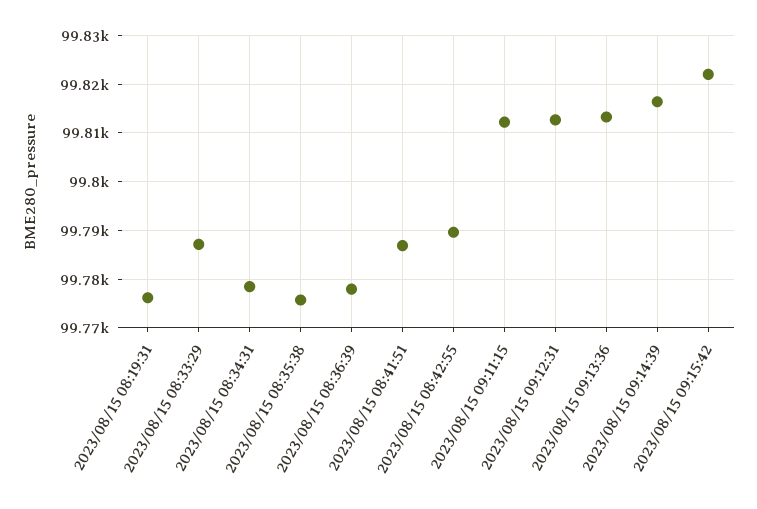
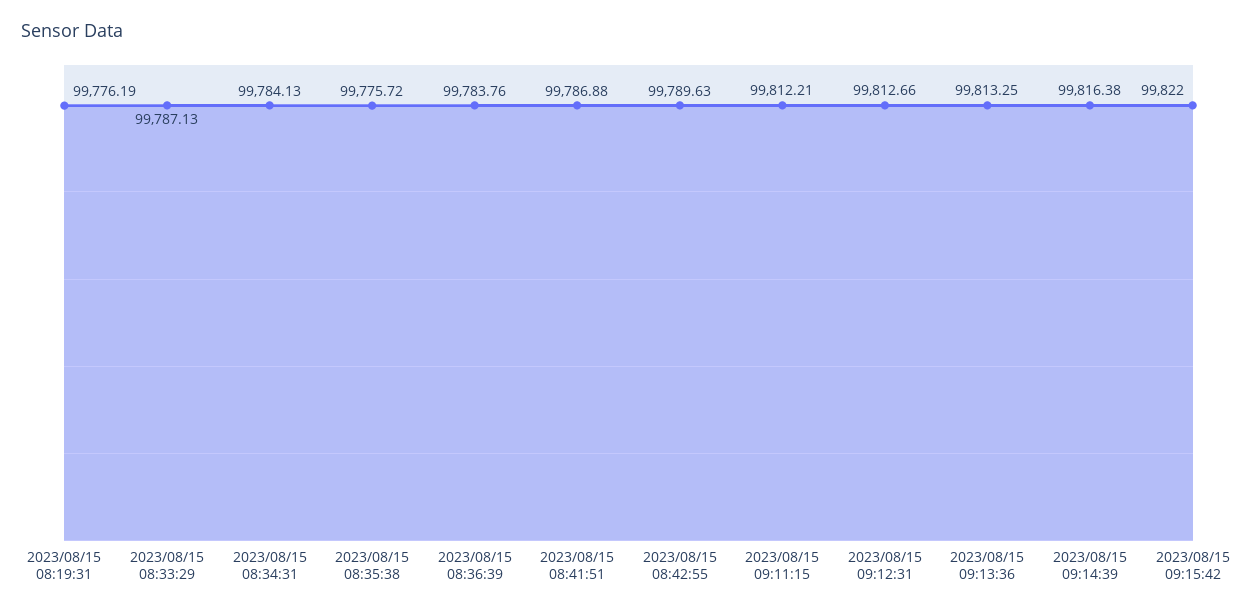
2023/08/15 08:34:31: 99778 -> 99784.13
2023/08/15 08:36:39: 99778 -> 99783.76

